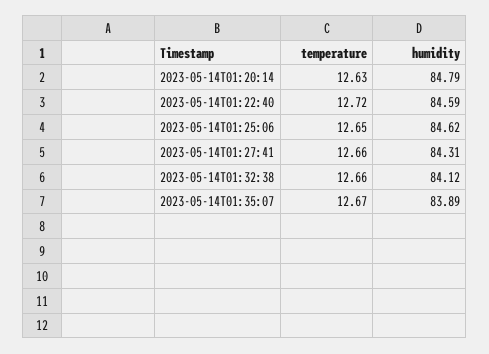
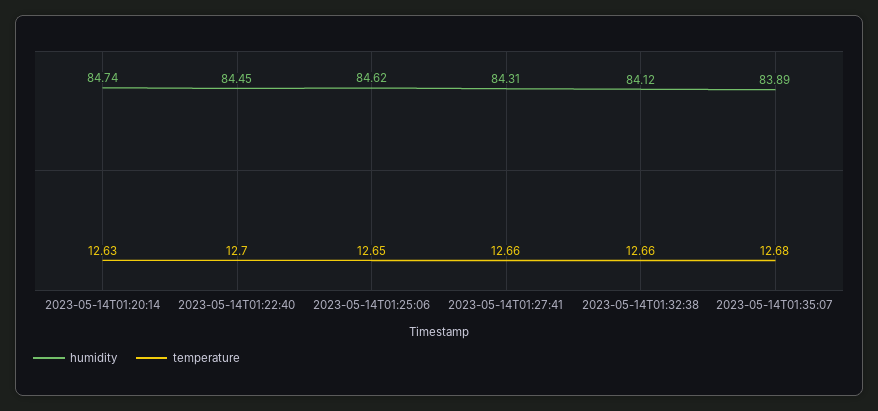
humidity, 2023-05-14T01:20:14: 84.79 -> 84.74
temperature, 2023-05-14T01:22:40: 12.72 -> 12.7
humidity, 2023-05-14T01:22:40: 84.59 -> 84.45
temperature, 2023-05-14T01:35:07: 12.67 -> 12.68

